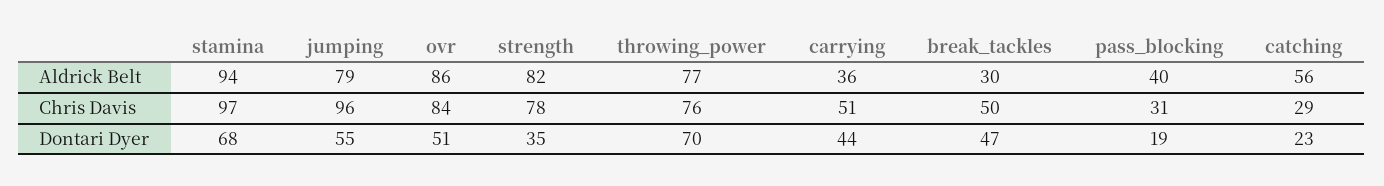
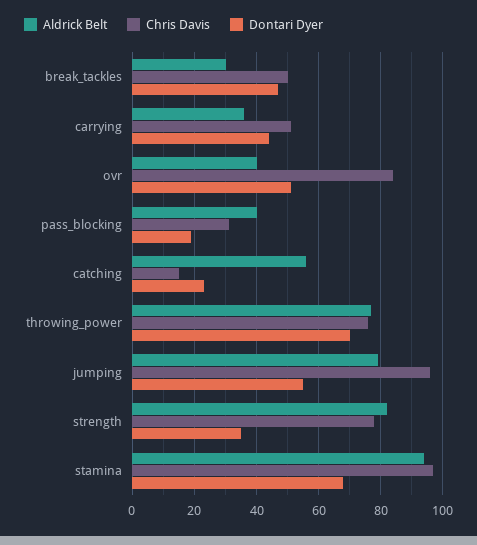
Aldrick Belt, ovr: 86 -> 40
Chris Davis, catching: 29 -> 15

